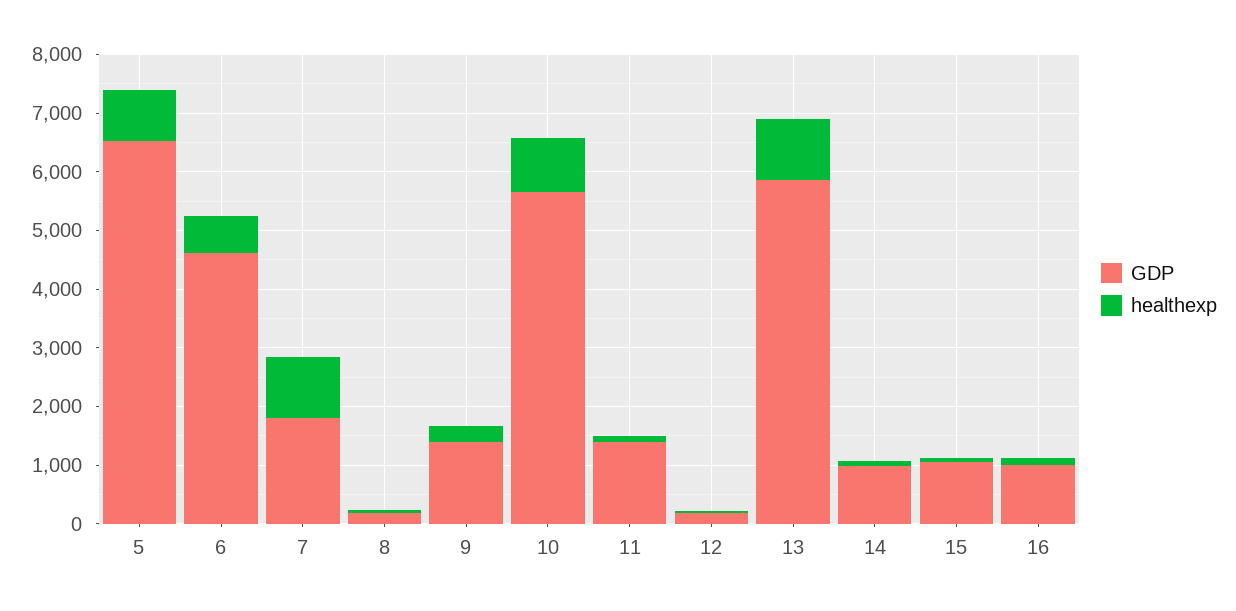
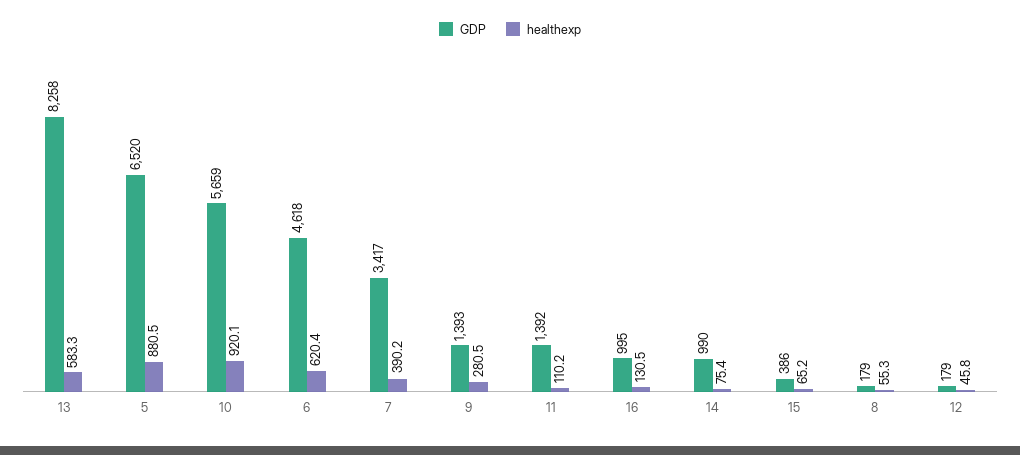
GDP, 7: 1800 -> 3417
healthexp, 7: 1000 -> 390.2
GDP, 13: 5800 -> 8258
healthexp, 13: 1000 -> 583.3
GDP, 15: 1000 -> 386

